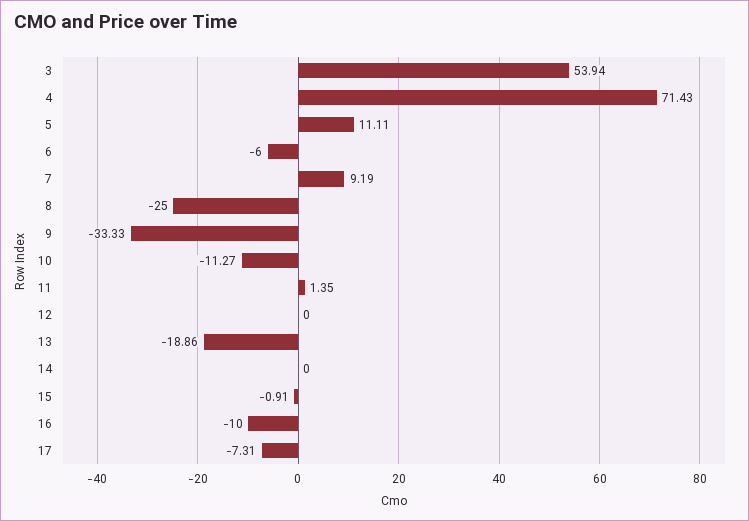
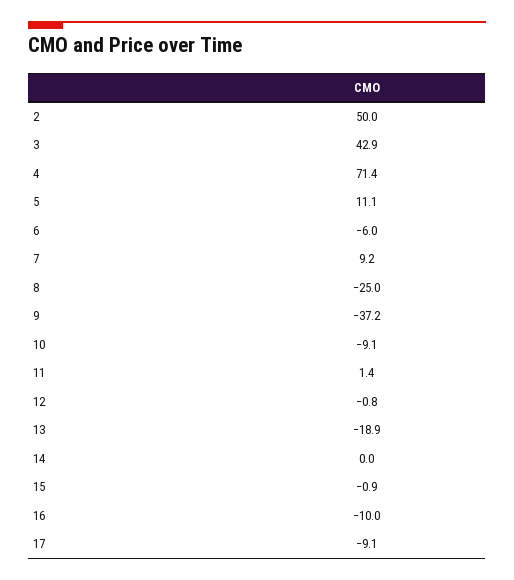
3: 53.94 -> 42.9
9: -33.33 -> -37.2
10: -11.27 -> -9.1
12: 0 -> -0.8
17: -7.31 -> -9.1
2: none -> 50

